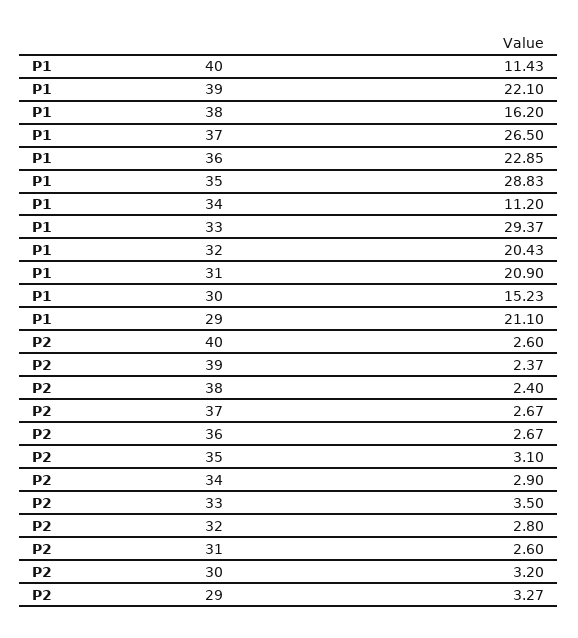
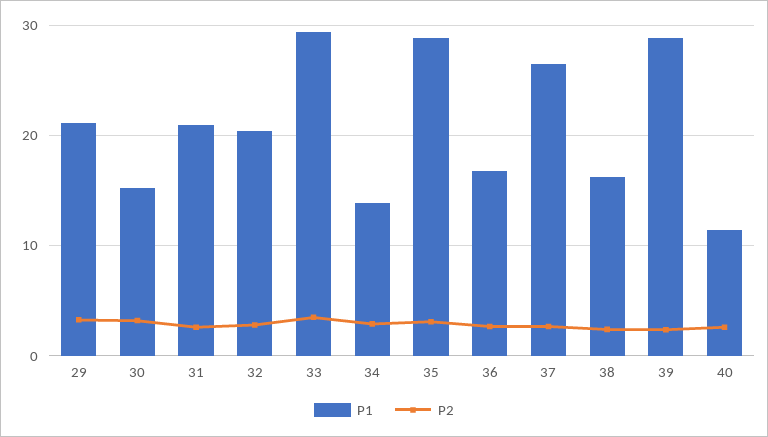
P1, 39: 22.1 -> 29
P1, 36: 22.85 -> 17
P1, 34: 11.2 -> 14

